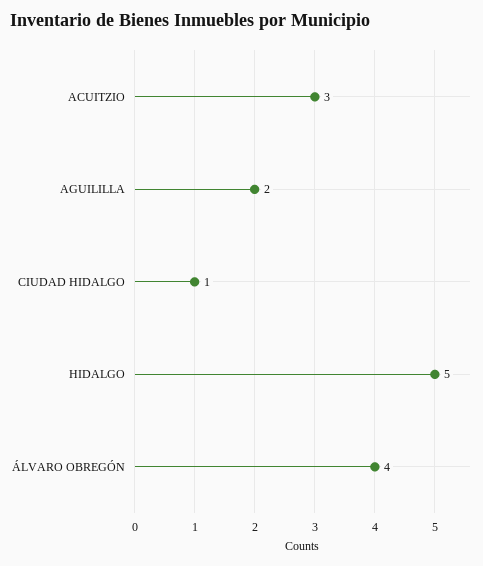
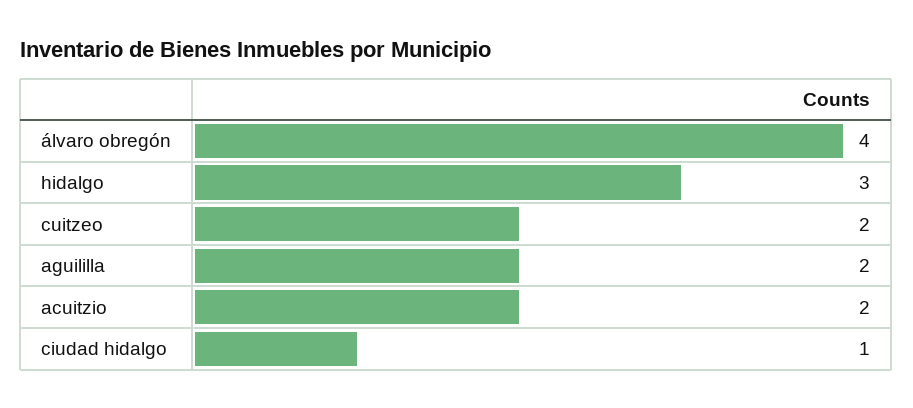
ACUITZIO: 3 -> 2
HIDALGO: 5 -> 3
cuitzeo: none -> 2

